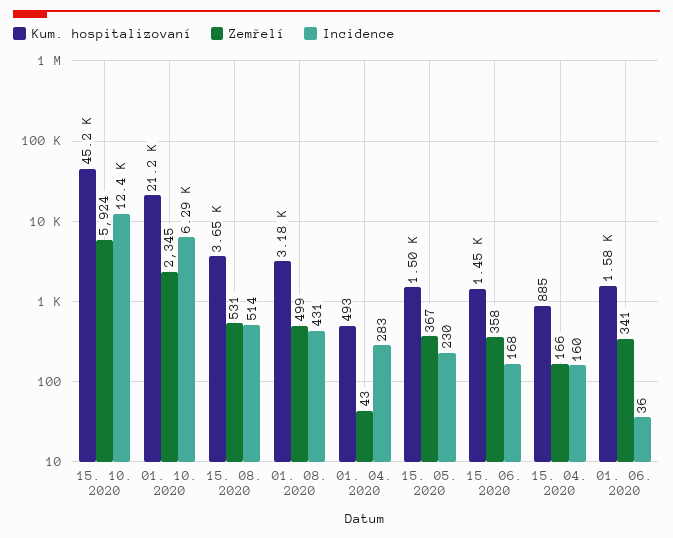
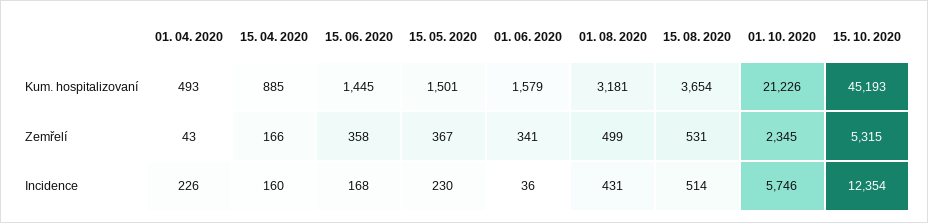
Zemřelí, 15. 10. 2020: 5924 -> 5315
Incidence, 01. 10. 2020: 6290 -> 5746
Incidence, 01. 04. 2020: 283 -> 226

